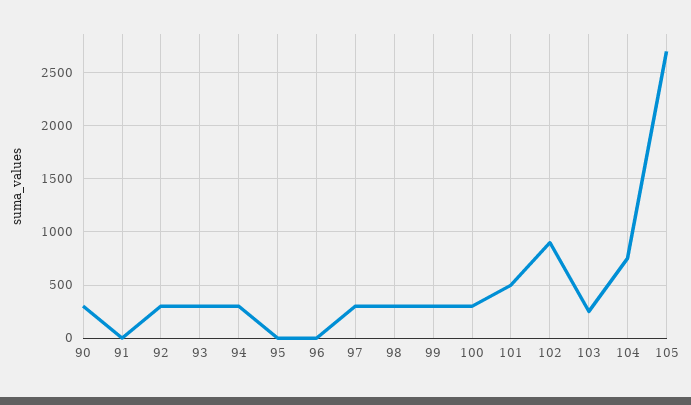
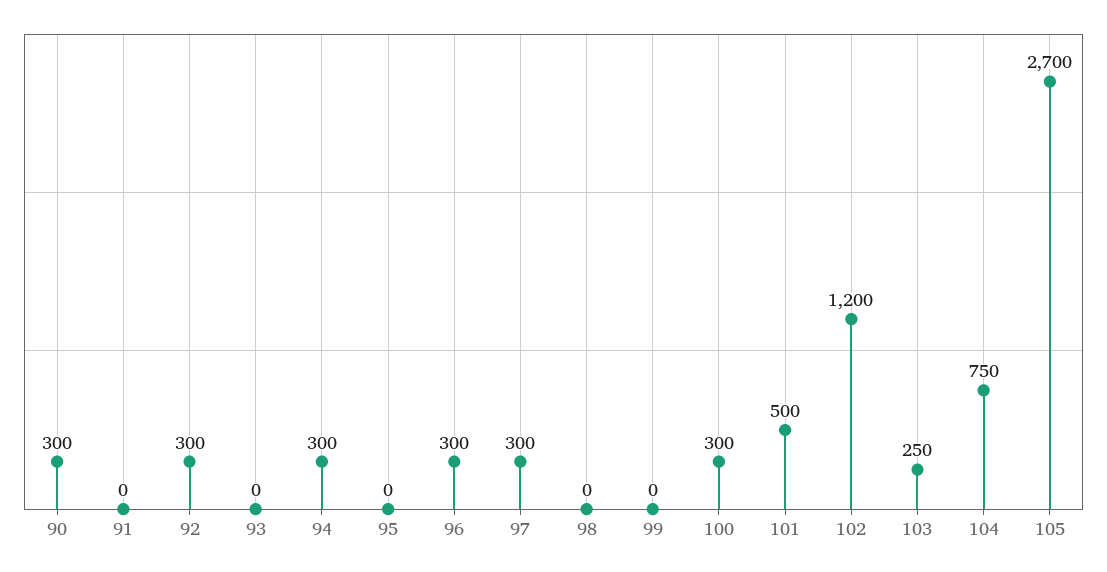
93: 300 -> 0
96: 0 -> 300
98: 300 -> 0
99: 300 -> 0
102: 900 -> 1200

